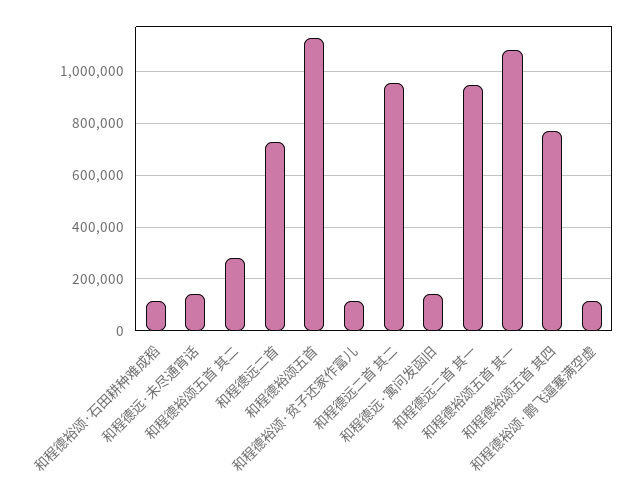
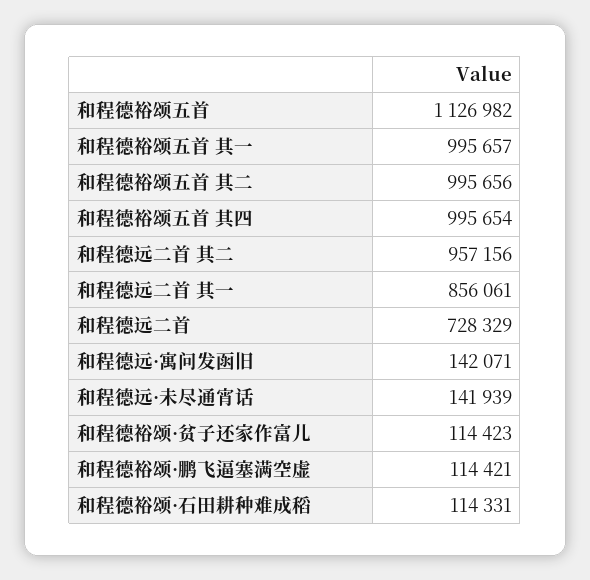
和程德裕颂五首 其二: 275000 -> 995656
和程德远二首 其一: 950000 -> 856061
和程德裕颂五首 其一: 1075000 -> 995657
和程德裕颂五首 其四: 775000 -> 995654

